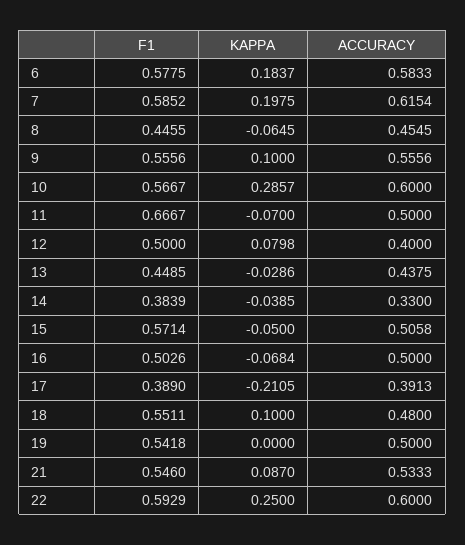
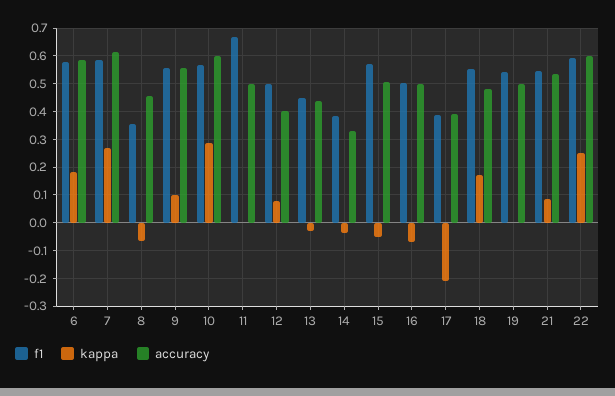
KAPPA, 7: 0.1975 -> 0.275
F1, 8: 0.4455 -> 0.35
KAPPA, 11: -0.07 -> 0
KAPPA, 18: 0.1 -> 0.175

